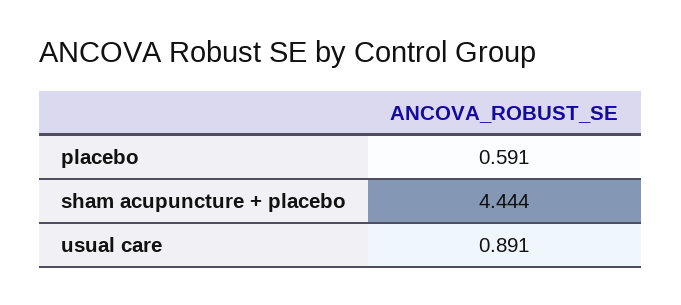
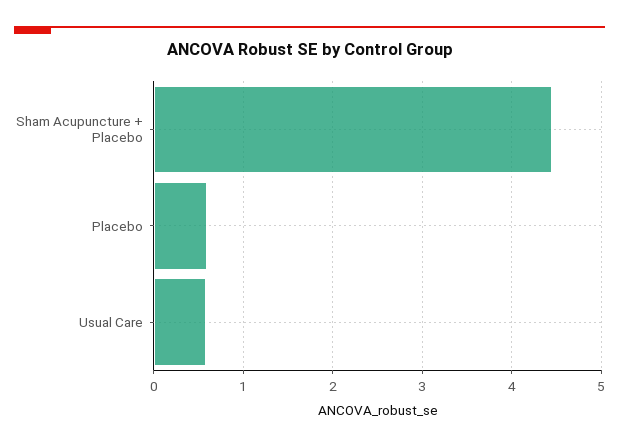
usual care: 0.891 -> 0.6

